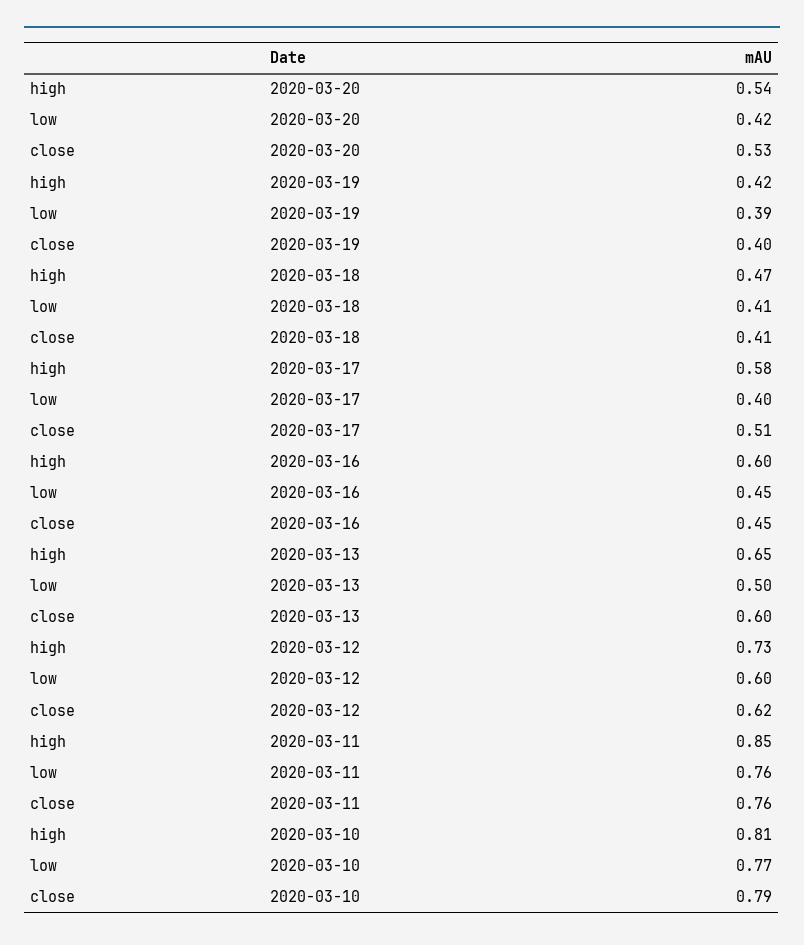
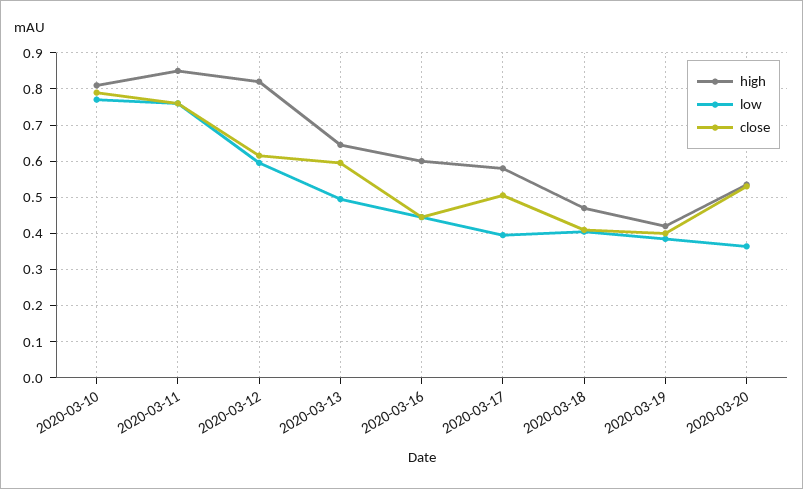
low, 2020-03-20: 0.42 -> 0.36
high, 2020-03-12: 0.73 -> 0.82

